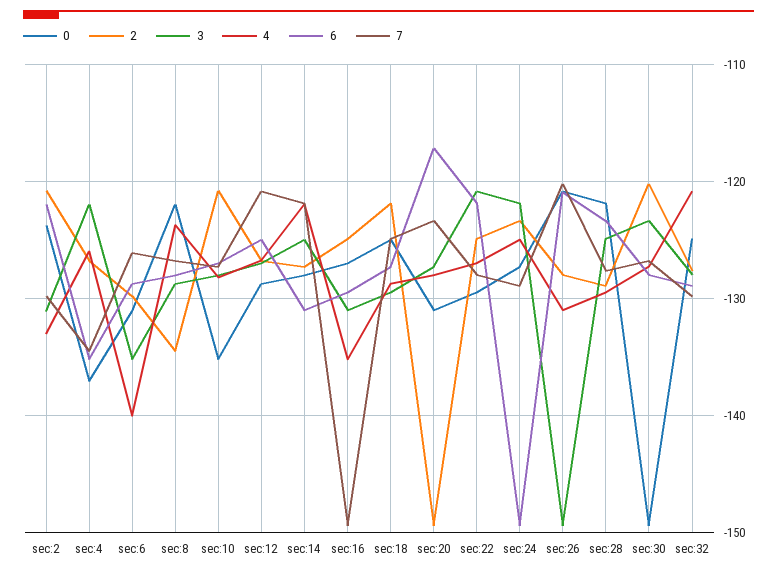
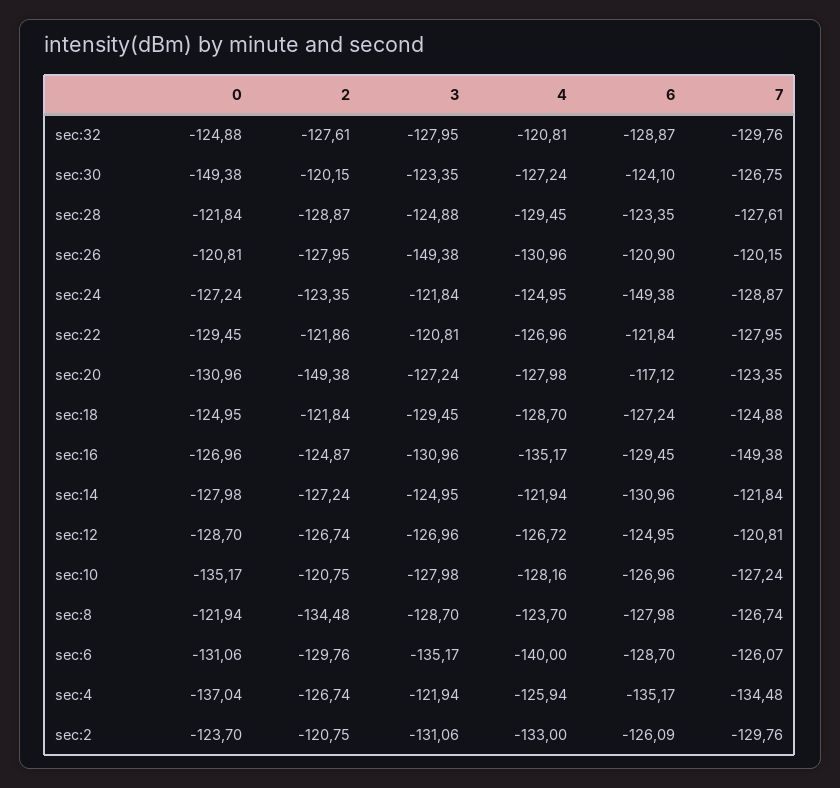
6, sec:2: -122 -> -126.09
2, sec:22: -125 -> -121.86
6, sec:30: -128 -> -124.1

